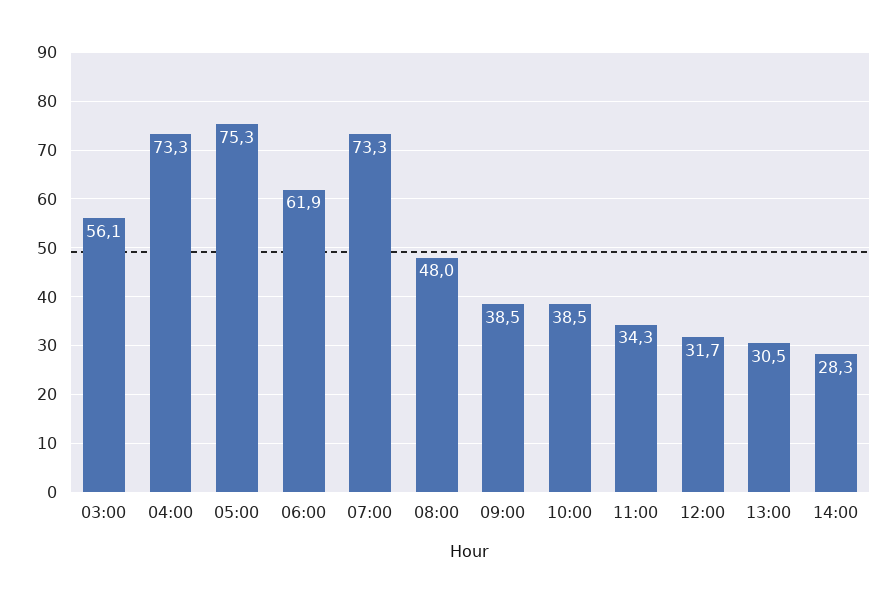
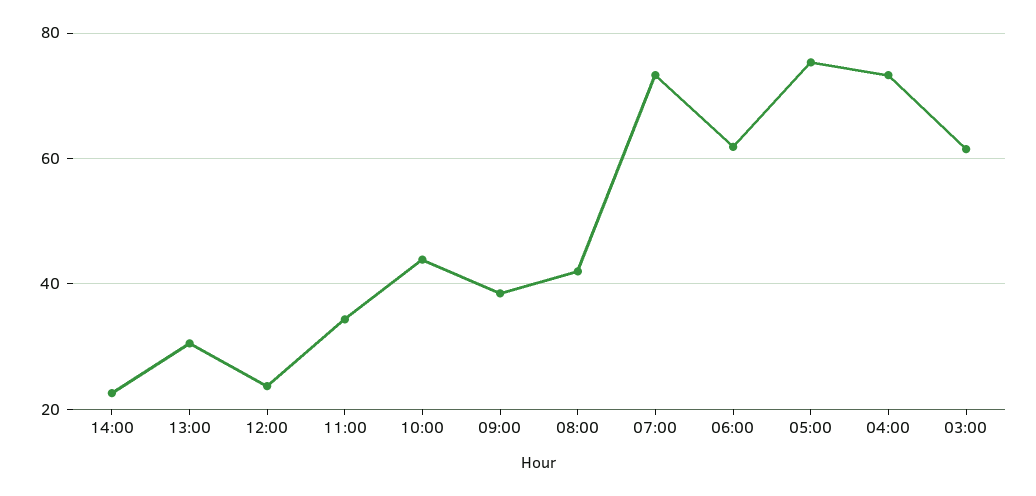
03:00: 56.1 -> 62
08:00: 48 -> 42
10:00: 38.5 -> 44
12:00: 31.7 -> 24
14:00: 28.3 -> 22

